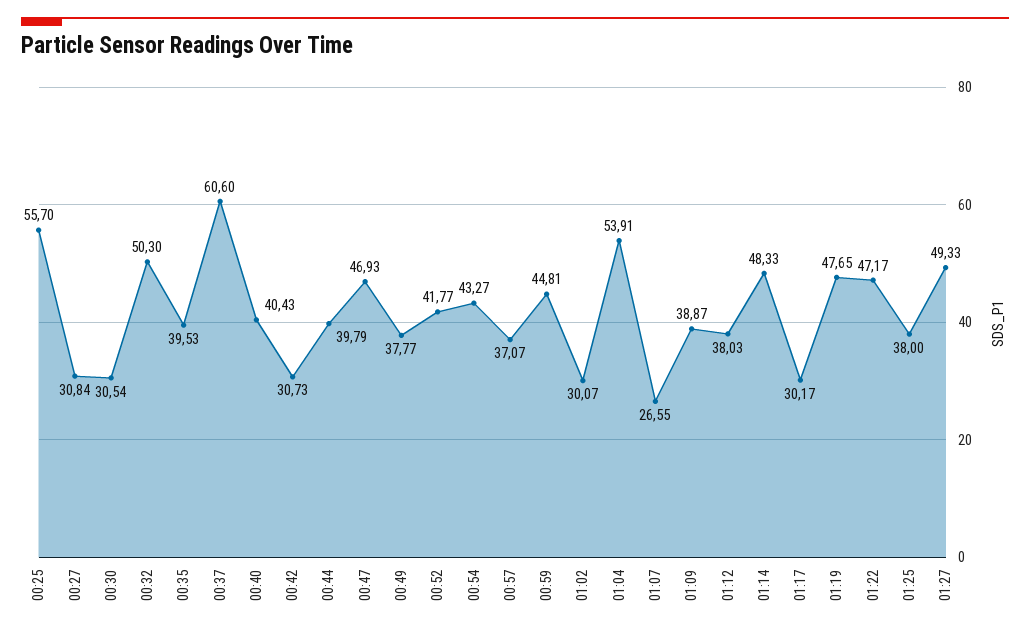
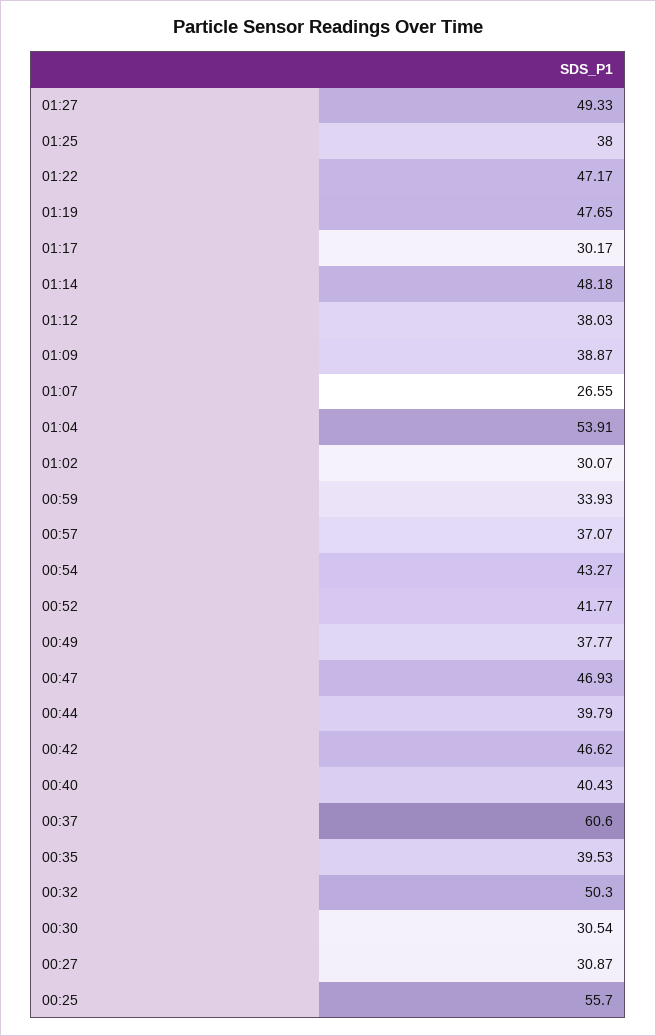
00:27: 30.84 -> 30.87
00:42: 30.73 -> 46.62
00:59: 44.81 -> 33.93
01:14: 48.33 -> 48.18

